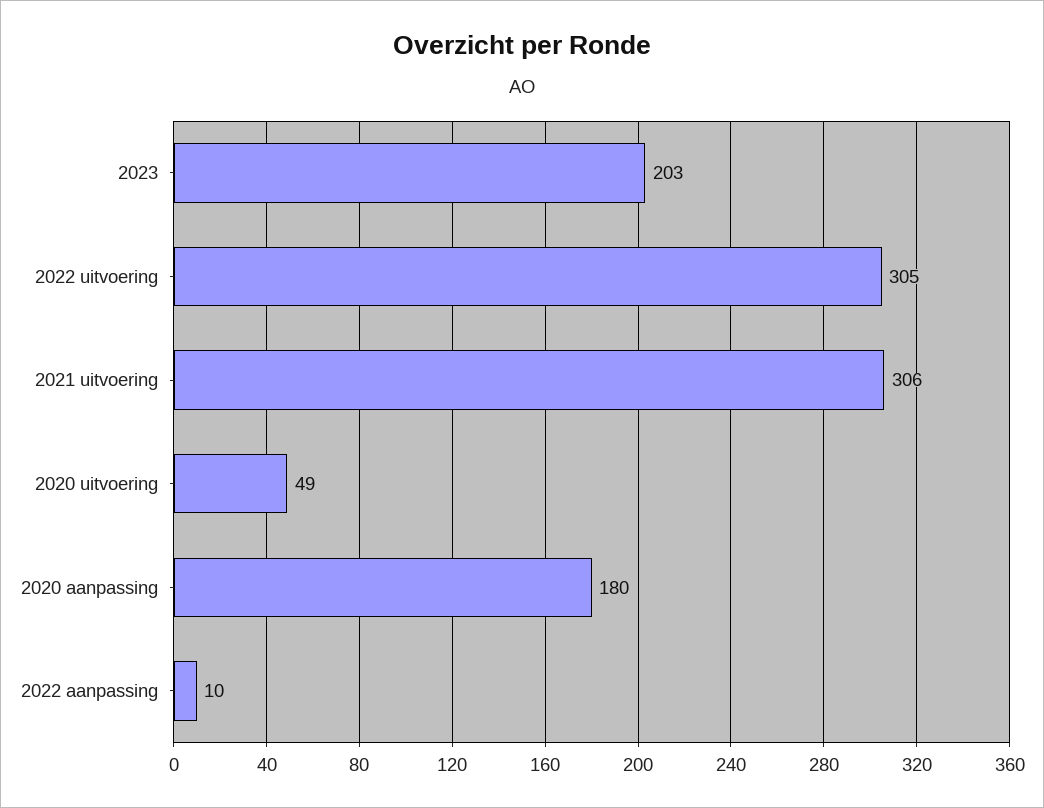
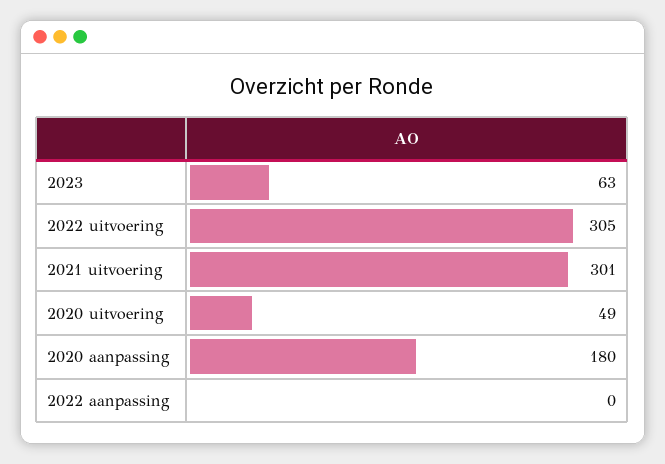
2023: 203 -> 63
2021 uitvoering: 306 -> 301
2022 aanpassing: 10 -> 0

